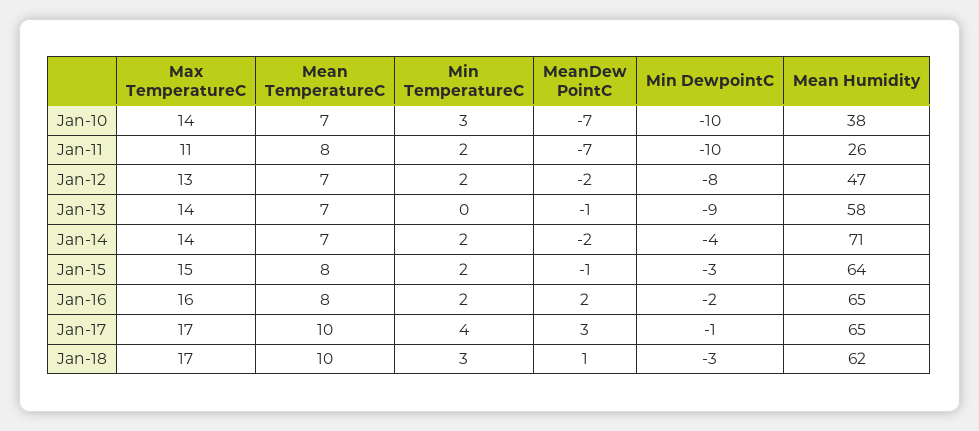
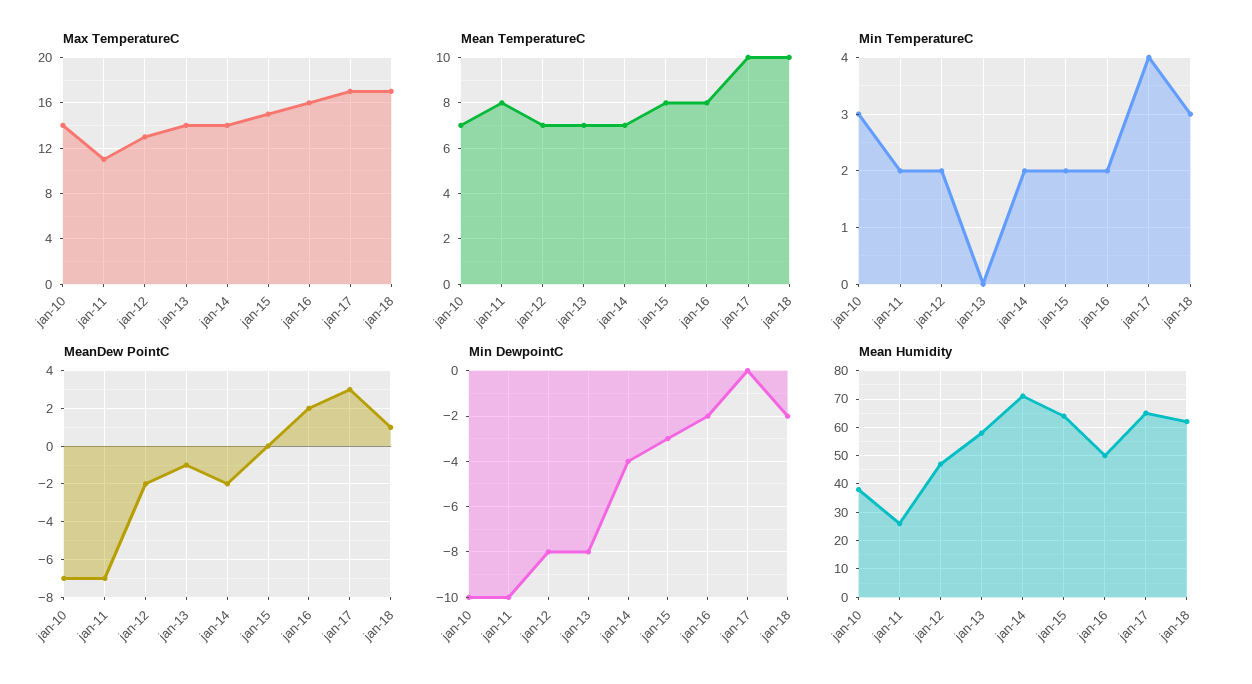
Min DewpointC, Jan-13: -9 -> -8
MeanDew PointC, Jan-15: -1 -> 0
Mean Humidity, Jan-16: 65 -> 50
Min DewpointC, Jan-17: -1 -> 0
Min DewpointC, Jan-18: -3 -> -2

